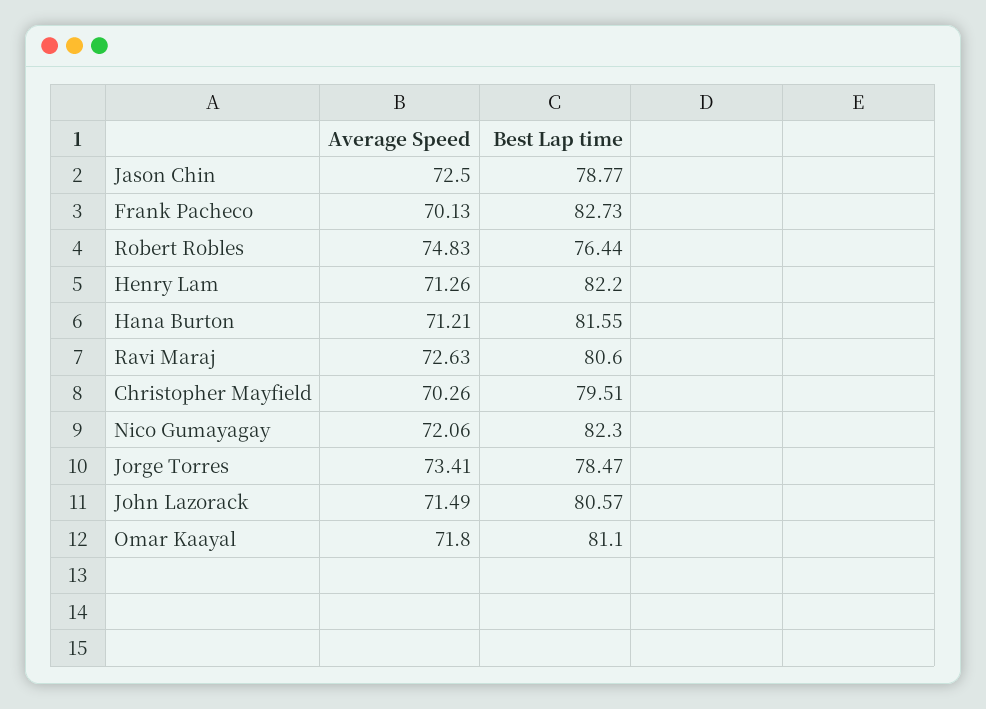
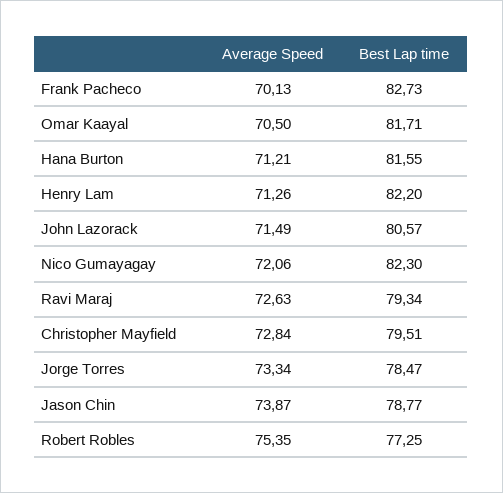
Average Speed, Jason Chin: 72.5 -> 73.87
Average Speed, Robert Robles: 74.83 -> 75.35
Best Lap time, Robert Robles: 76.44 -> 77.25
Best Lap time, Ravi Maraj: 80.6 -> 79.34
Average Speed, Christopher Mayfield: 70.26 -> 72.84
Average Speed, Jorge Torres: 73.41 -> 73.34
Average Speed, Omar Kaayal: 71.8 -> 70.5
Best Lap time, Omar Kaayal: 81.1 -> 81.71

